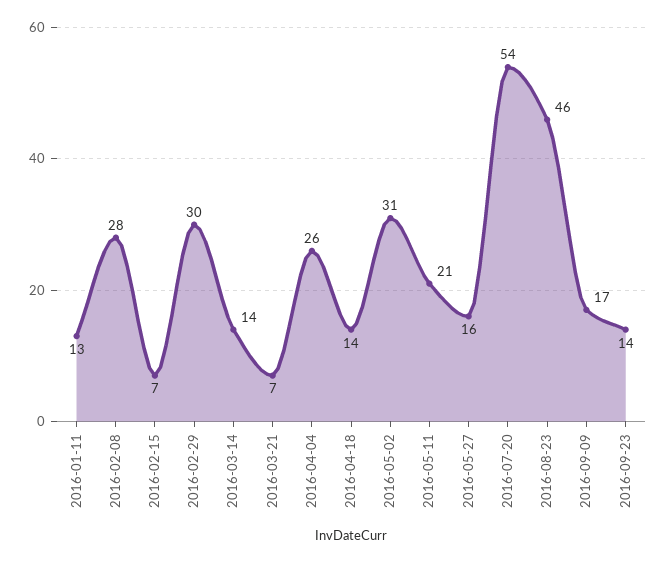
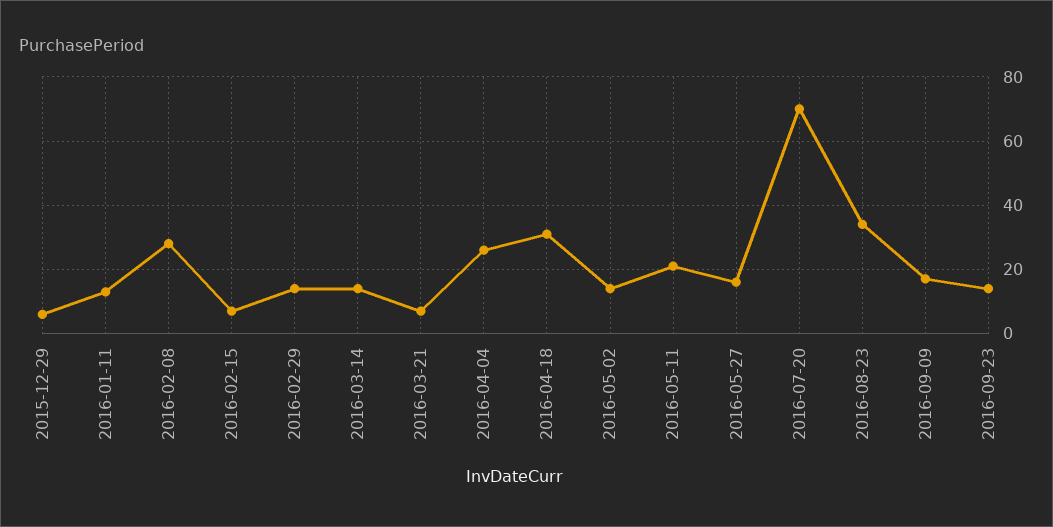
2016-02-29: 30 -> 15
2016-04-18: 14 -> 30
2016-05-02: 31 -> 15
2016-07-20: 54 -> 70
2016-08-23: 46 -> 35
2015-12-29: none -> 5

